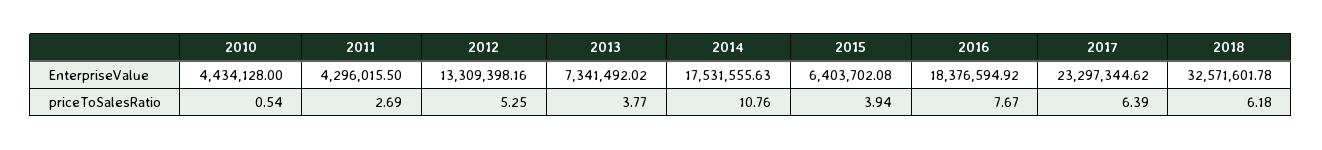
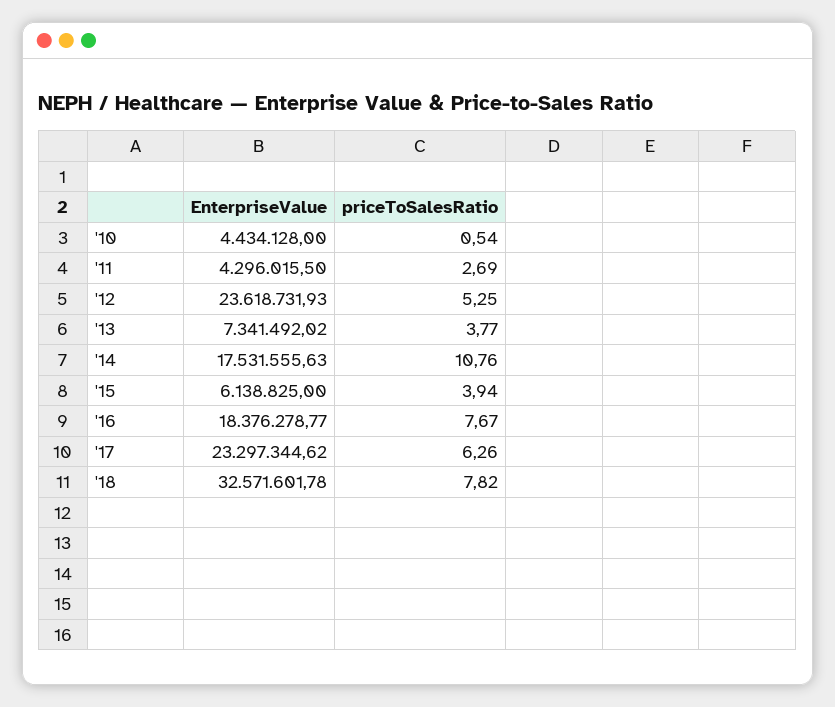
2012, EnterpriseValue: 13309398.16 -> 23618731.93
2015, EnterpriseValue: 6403702.08 -> 6138825
2016, EnterpriseValue: 18376594.92 -> 18376278.77
2017, priceToSalesRatio: 6.39 -> 6.26
2018, priceToSalesRatio: 6.18 -> 7.82

